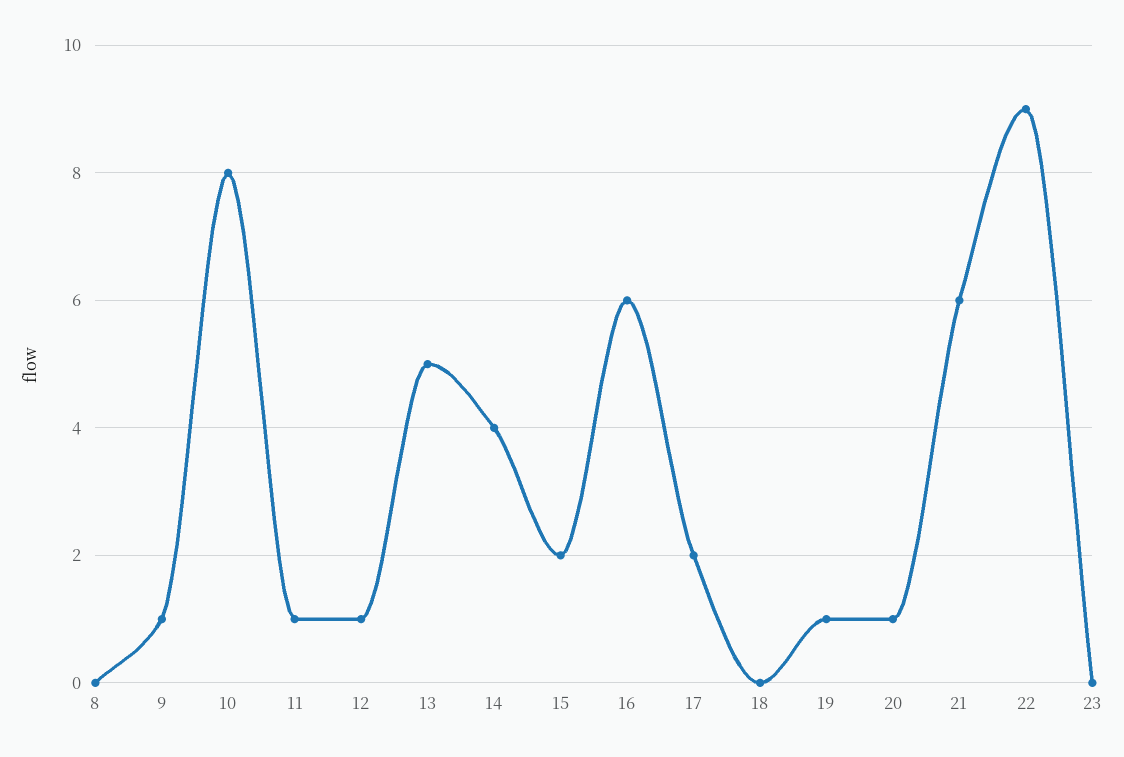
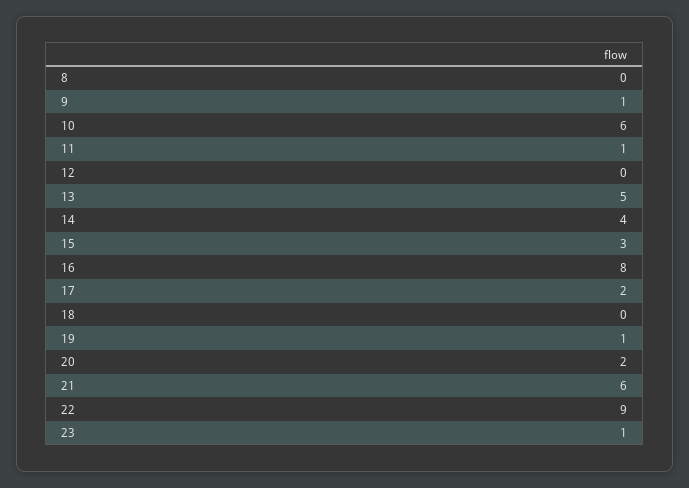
10: 8 -> 6
12: 1 -> 0
15: 2 -> 3
16: 6 -> 8
20: 1 -> 2
23: 0 -> 1

